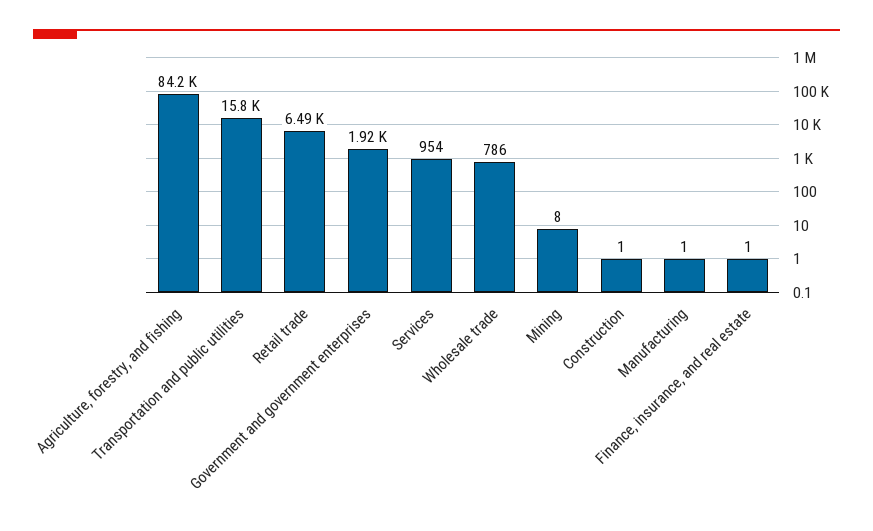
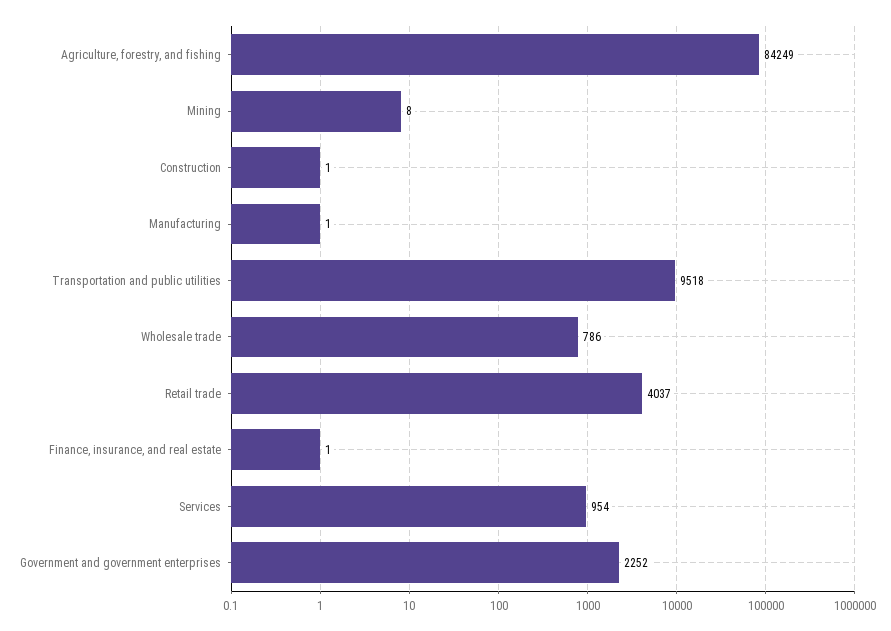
Transportation and public utilities: 15800 -> 9518
Retail trade: 6490 -> 4037
Government and government enterprises: 1920 -> 2252

